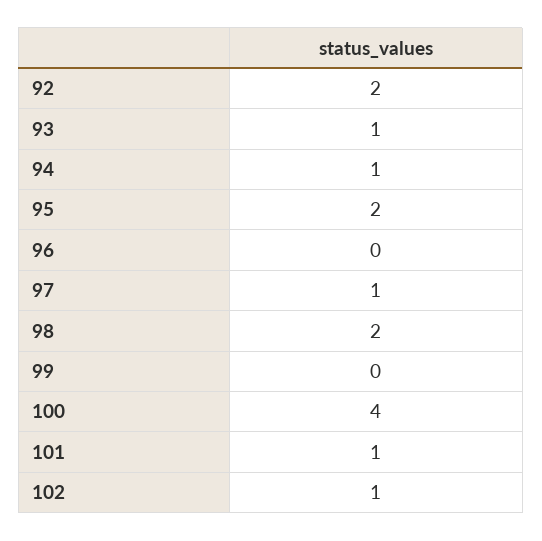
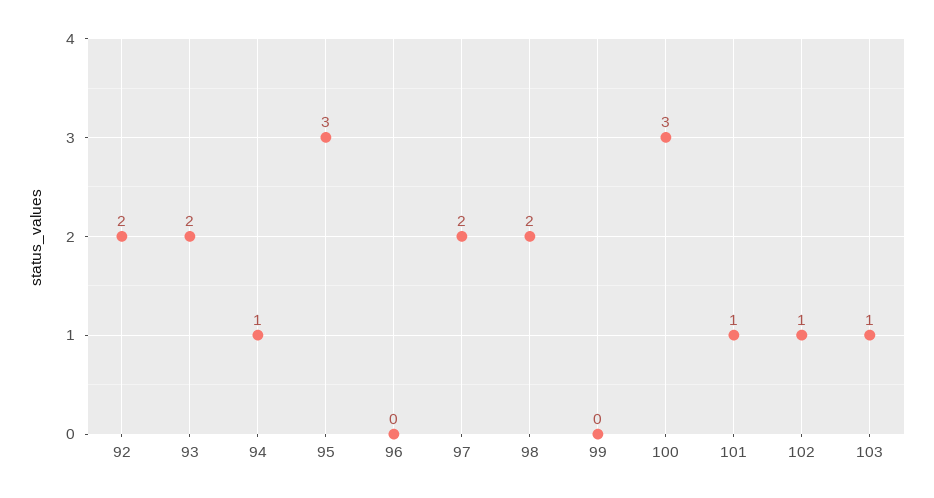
93: 1 -> 2
95: 2 -> 3
97: 1 -> 2
100: 4 -> 3
103: none -> 1

